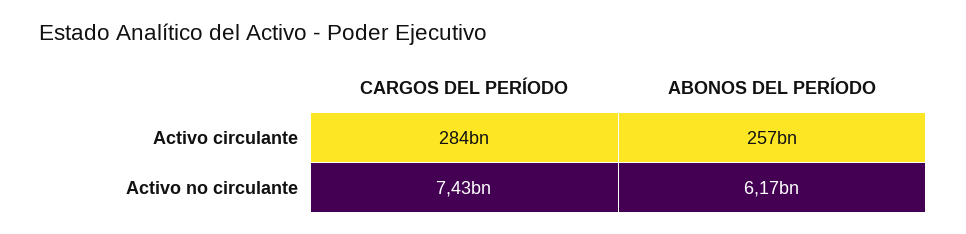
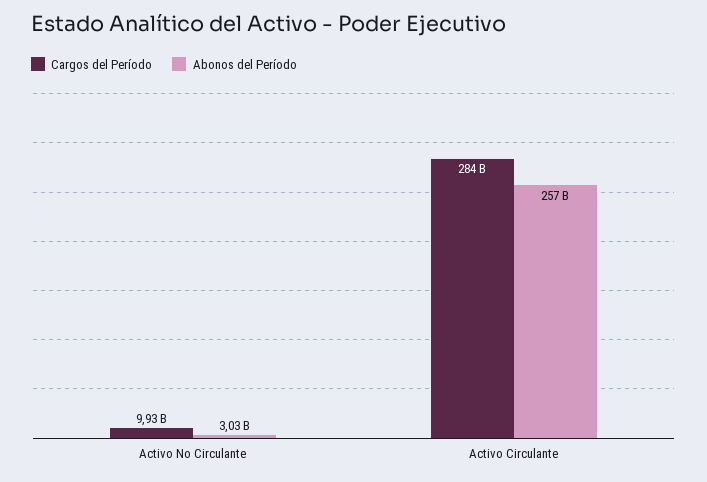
CARGOS DEL PERÍODO, Activo no circulante: 7430000000 -> 9930000000
ABONOS DEL PERÍODO, Activo no circulante: 6170000000 -> 3030000000

